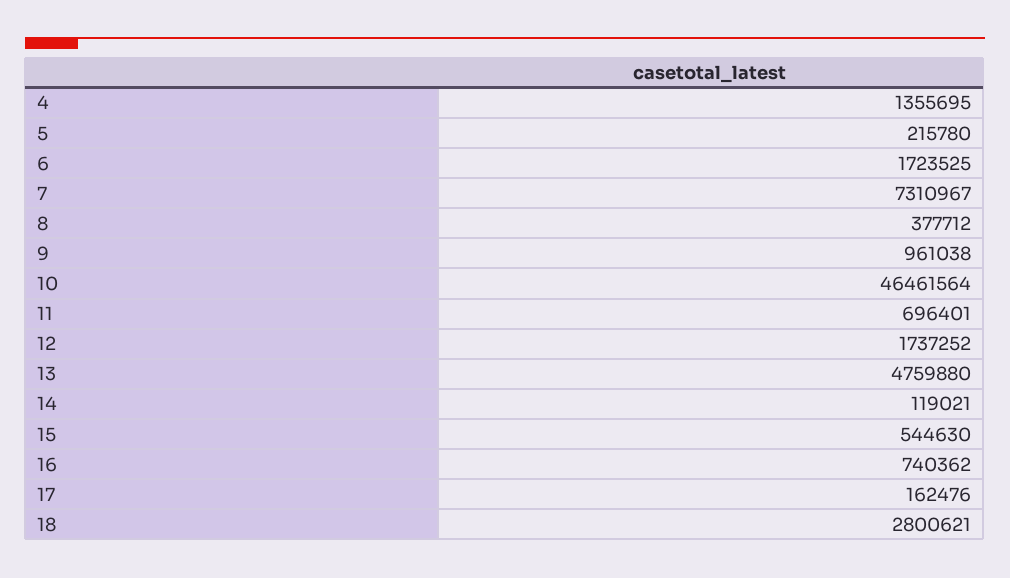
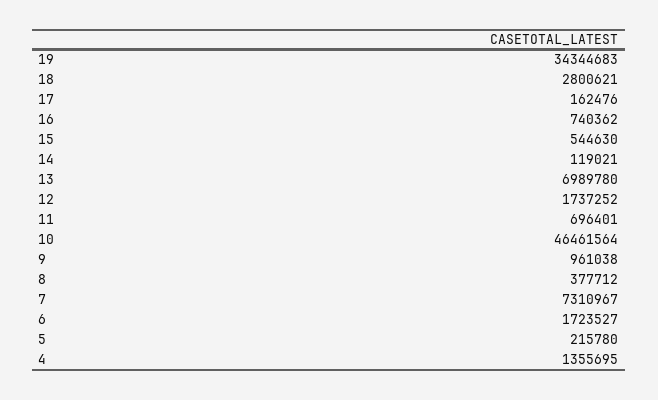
6: 1723525 -> 1723527
13: 4759880 -> 6989780
19: none -> 34344683

